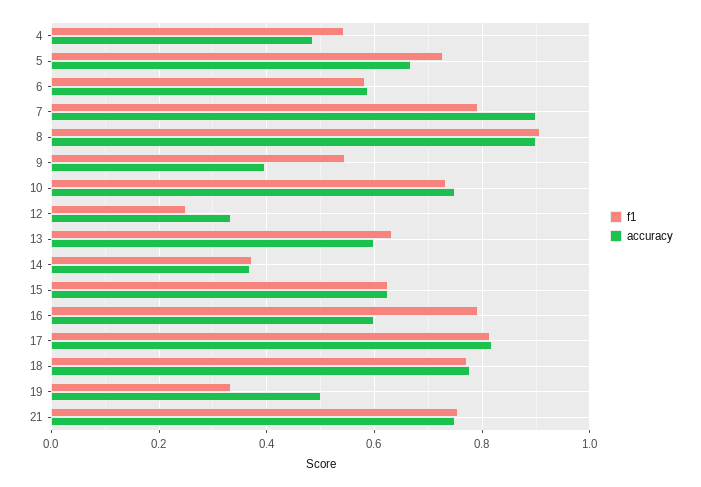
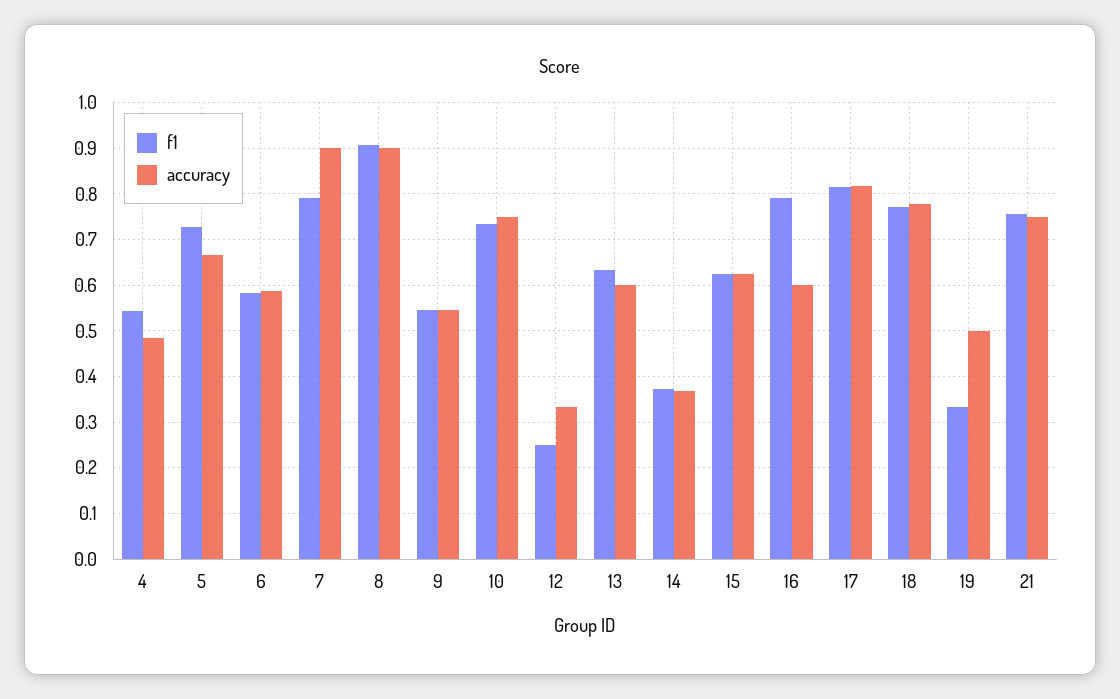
accuracy, 9: 0.4 -> 0.54

